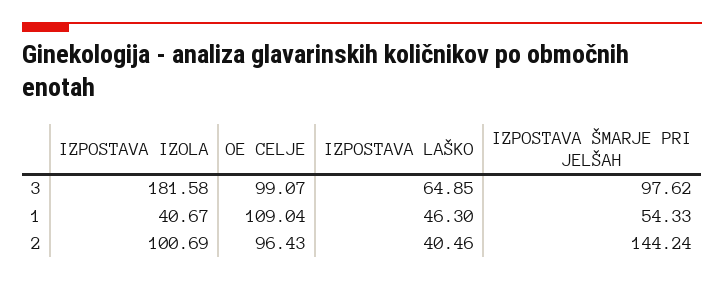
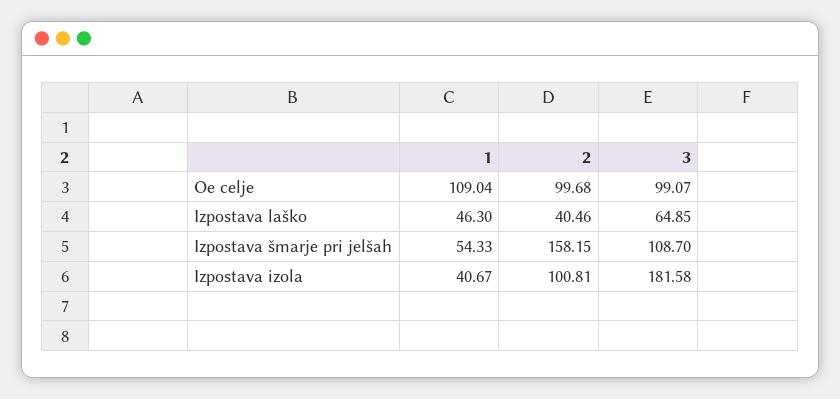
IZPOSTAVA ŠMARJE PRI JELŠAH, 3: 97.62 -> 108.7
IZPOSTAVA IZOLA, 2: 100.69 -> 100.81
OE CELJE, 2: 96.43 -> 99.68
IZPOSTAVA ŠMARJE PRI JELŠAH, 2: 144.24 -> 158.15

